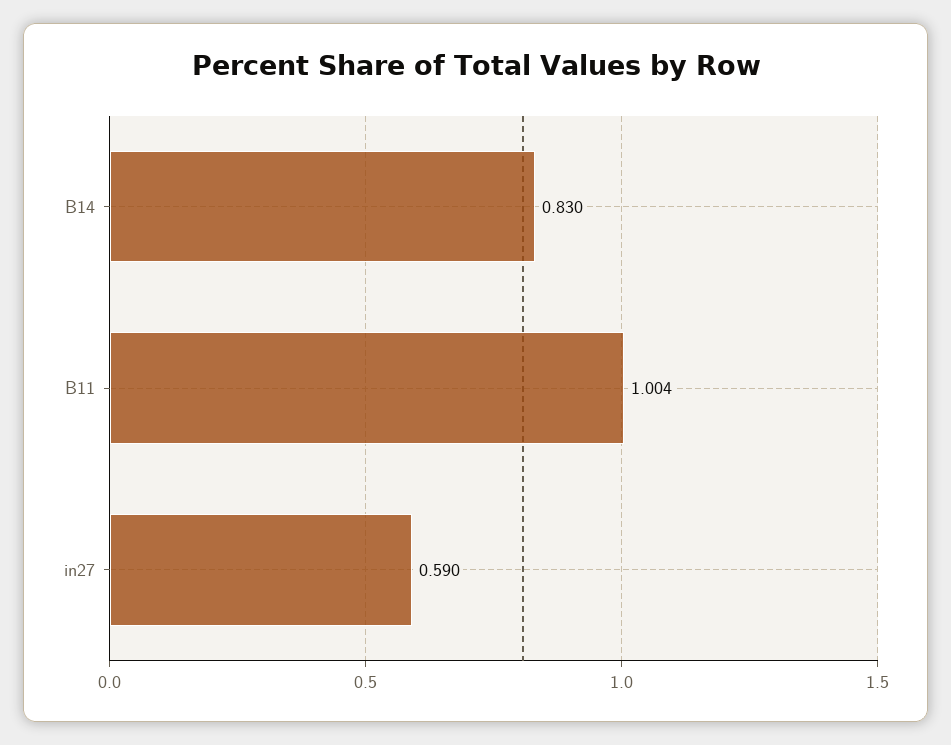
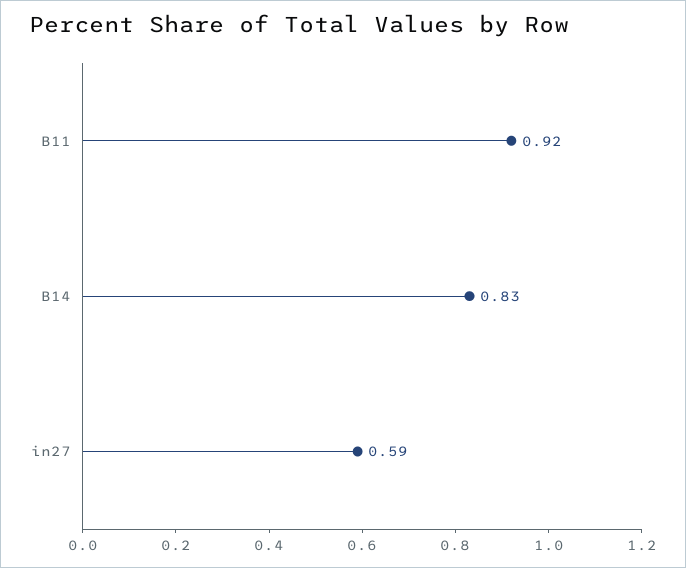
B11: 1.004 -> 0.92

